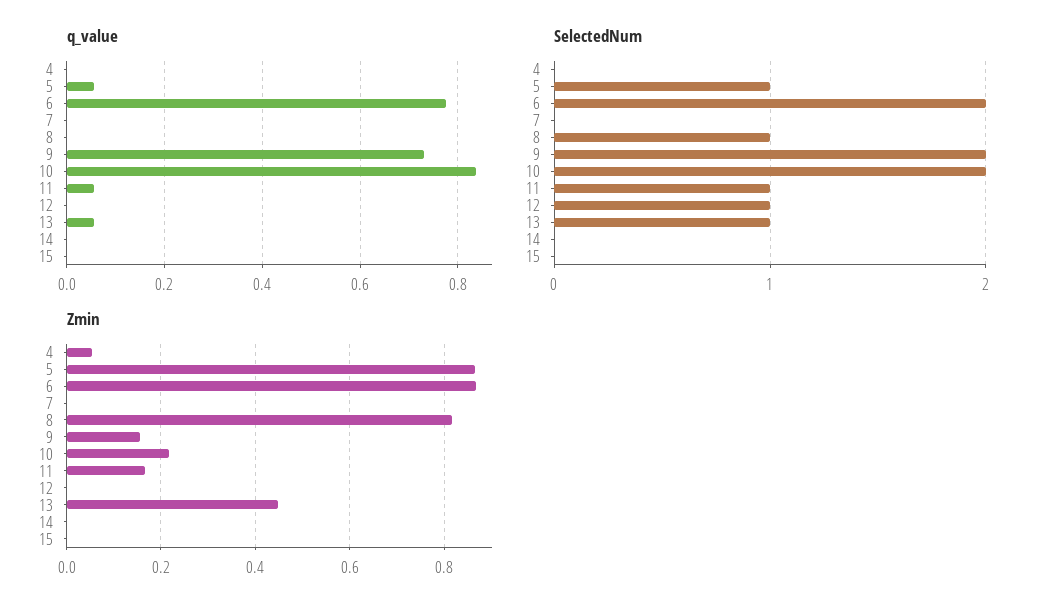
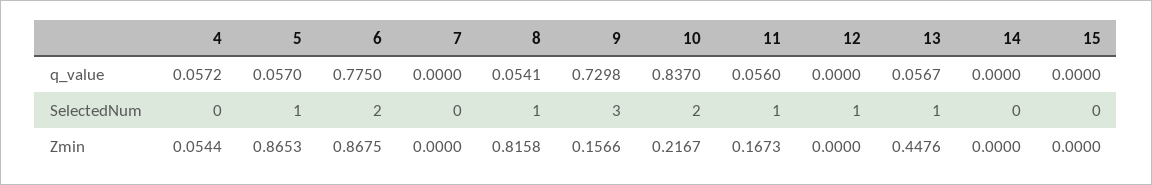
q_value, 4: 0 -> 0.0572
q_value, 8: 0 -> 0.0541
SelectedNum, 9: 2 -> 3

